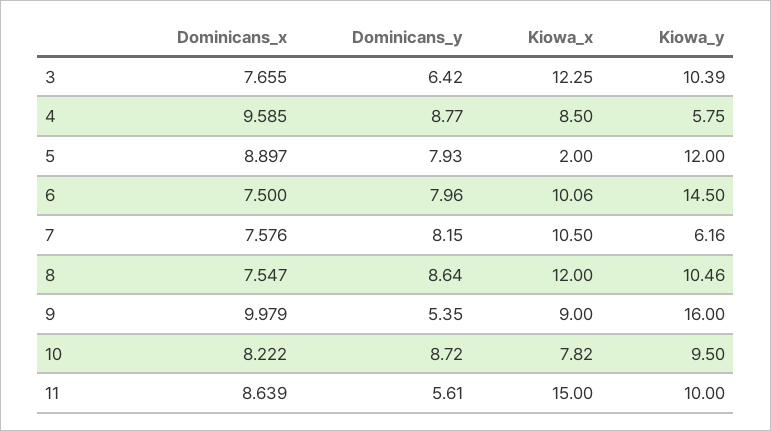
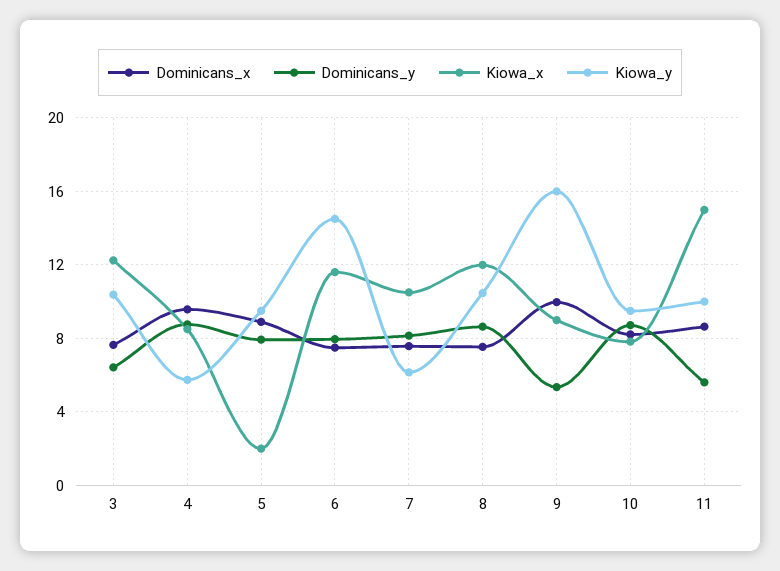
Kiowa_y, 5: 12 -> 9.5
Kiowa_x, 6: 10.06 -> 11.5

